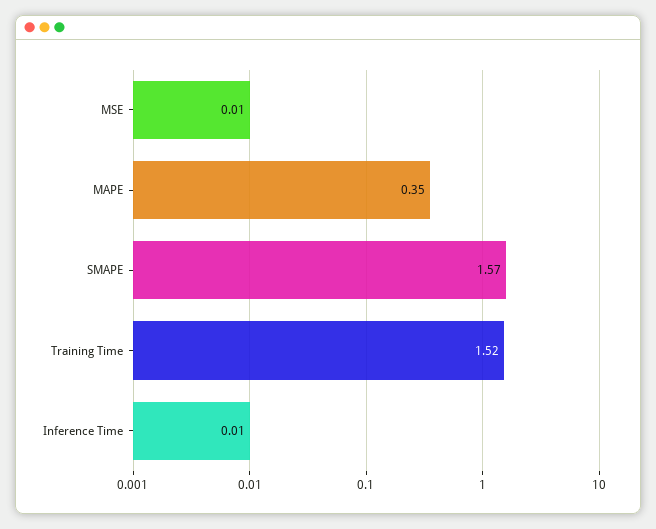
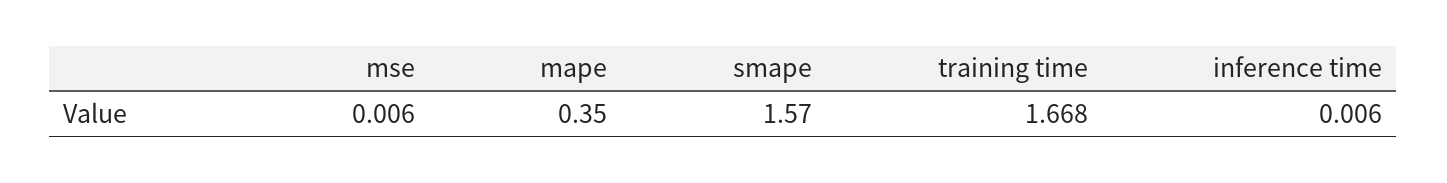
Training Time: 1.52 -> 1.668

